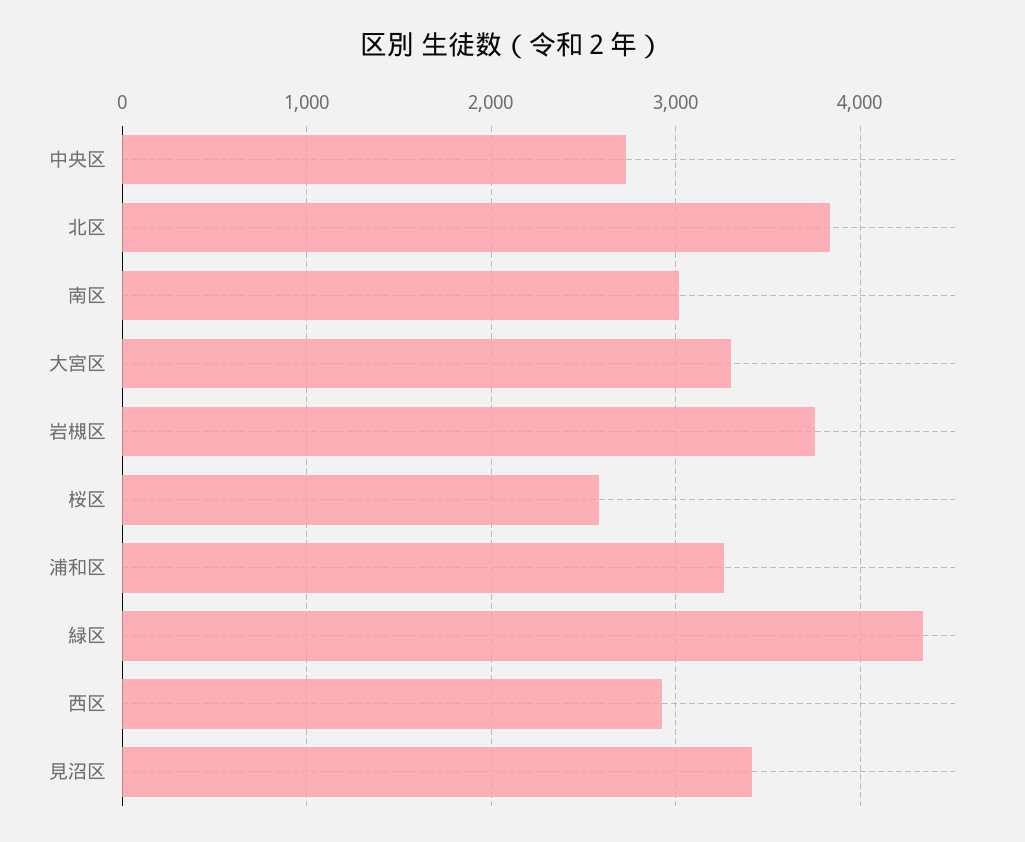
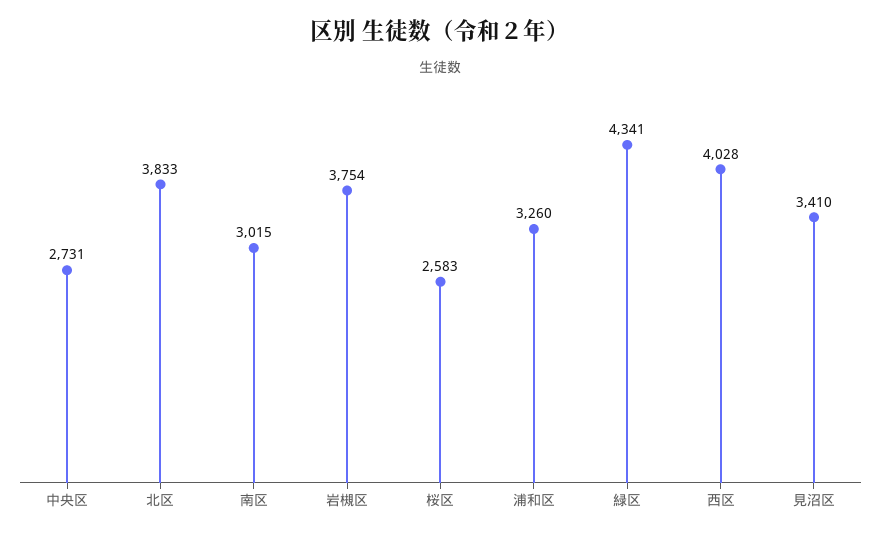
大宮区: 3300 -> none
西区: 2900 -> 4028

